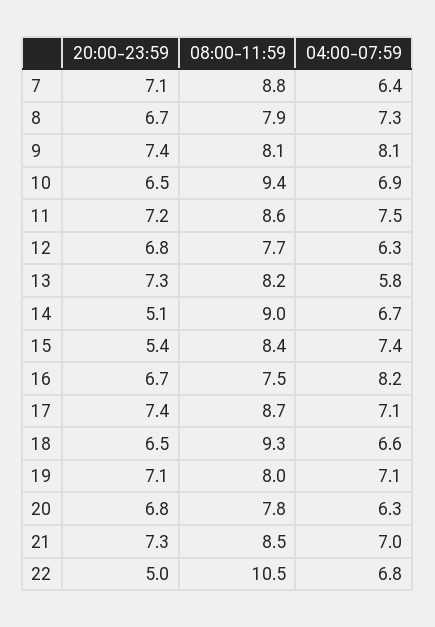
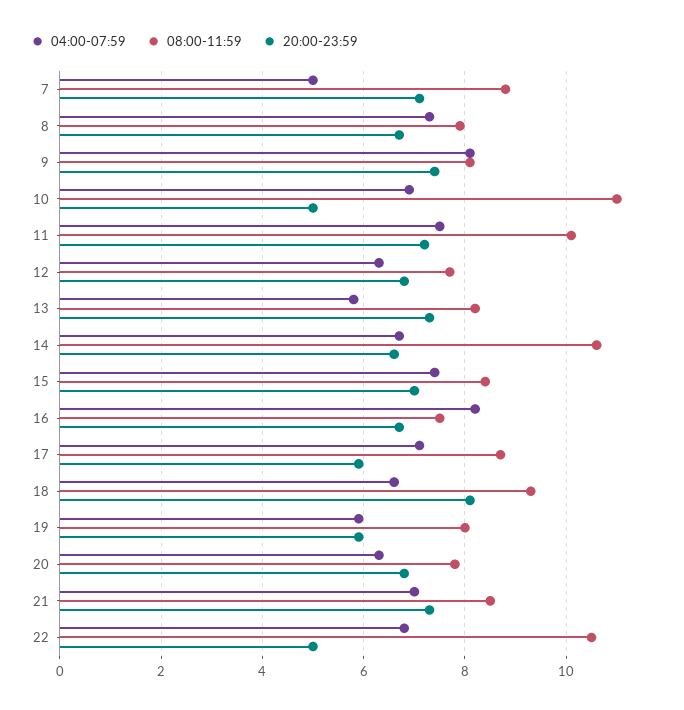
04:00-07:59, 7: 6.4 -> 5
20:00-23:59, 10: 6.5 -> 5
08:00-11:59, 10: 9.4 -> 11
08:00-11:59, 11: 8.6 -> 10
20:00-23:59, 14: 5.1 -> 6.5
08:00-11:59, 14: 9 -> 10.5
20:00-23:59, 15: 5.4 -> 7
20:00-23:59, 17: 7.4 -> 6
20:00-23:59, 18: 6.5 -> 8
20:00-23:59, 19: 7.1 -> 6
04:00-07:59, 19: 7.1 -> 6

